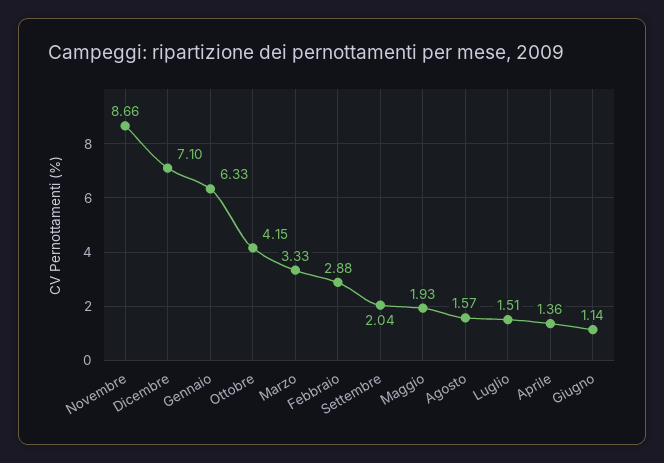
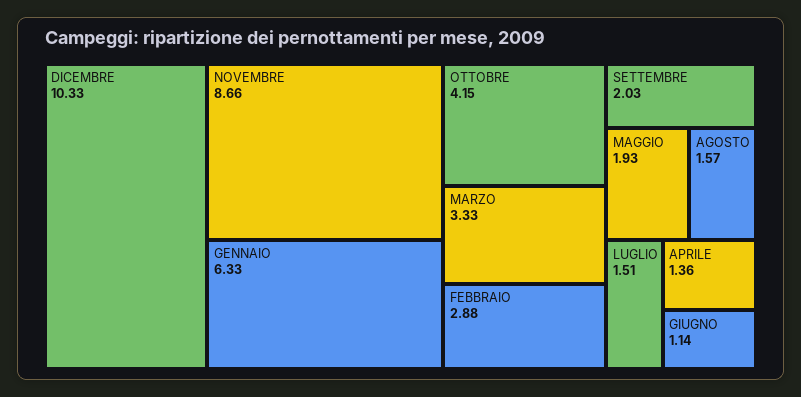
Dicembre: 7.1 -> 10.33
Settembre: 2.04 -> 2.03

